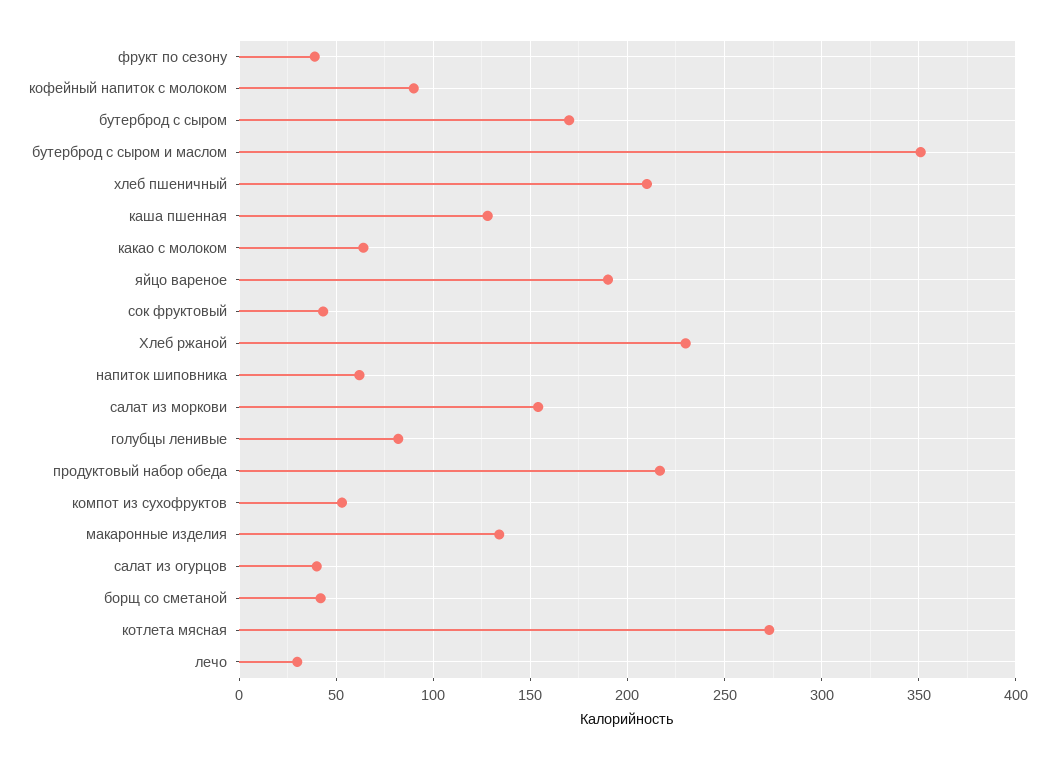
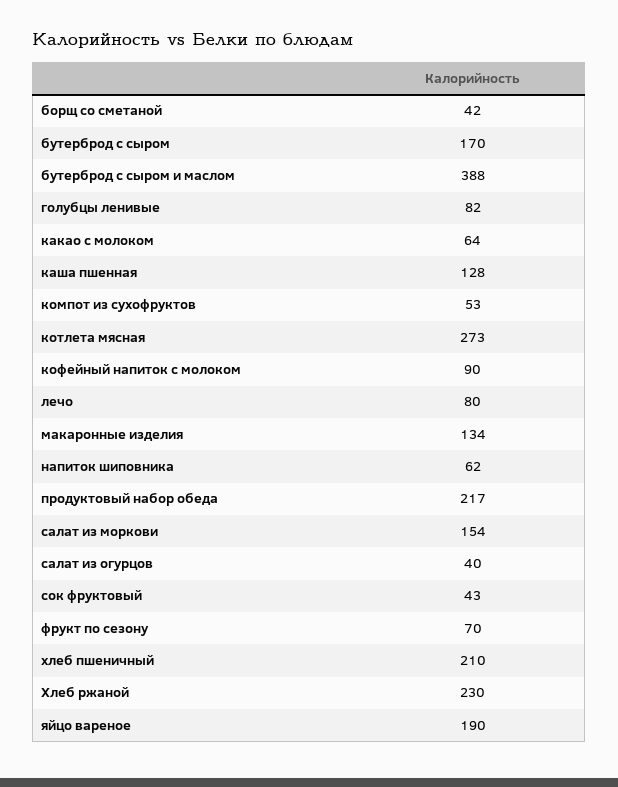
фрукт по сезону: 40 -> 70
бутерброд с сыром и маслом: 350 -> 388
лечо: 30 -> 80

